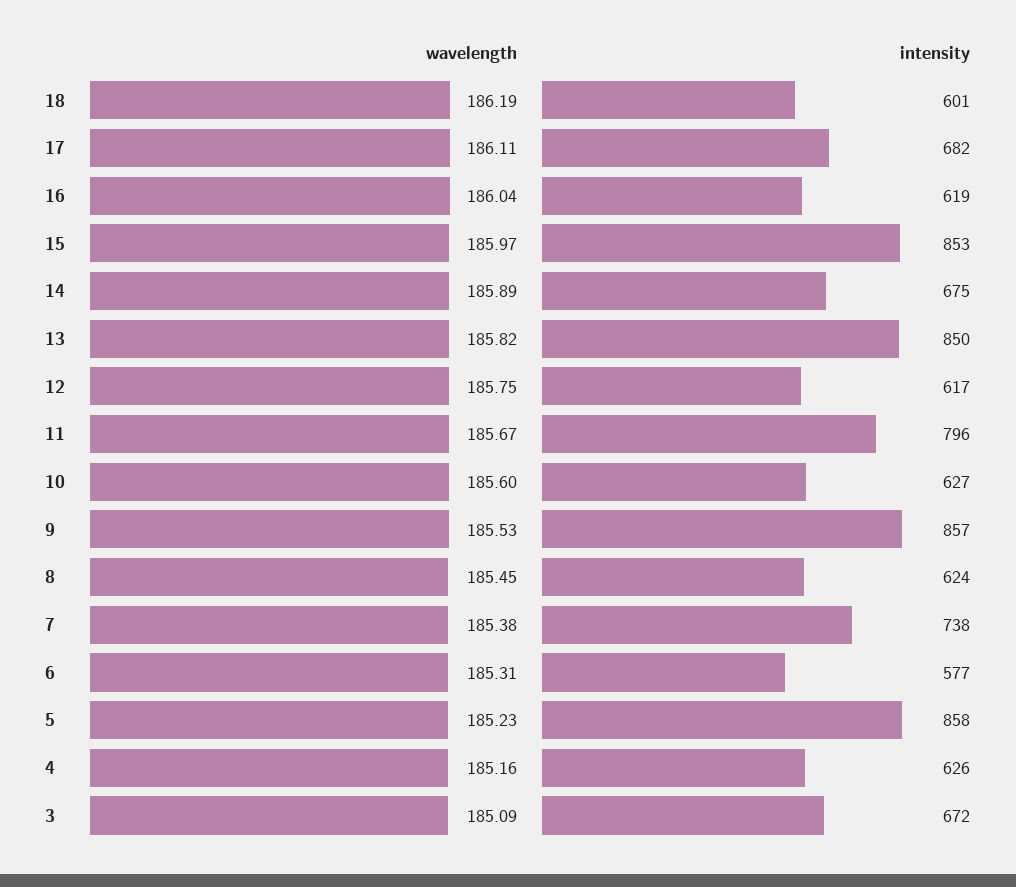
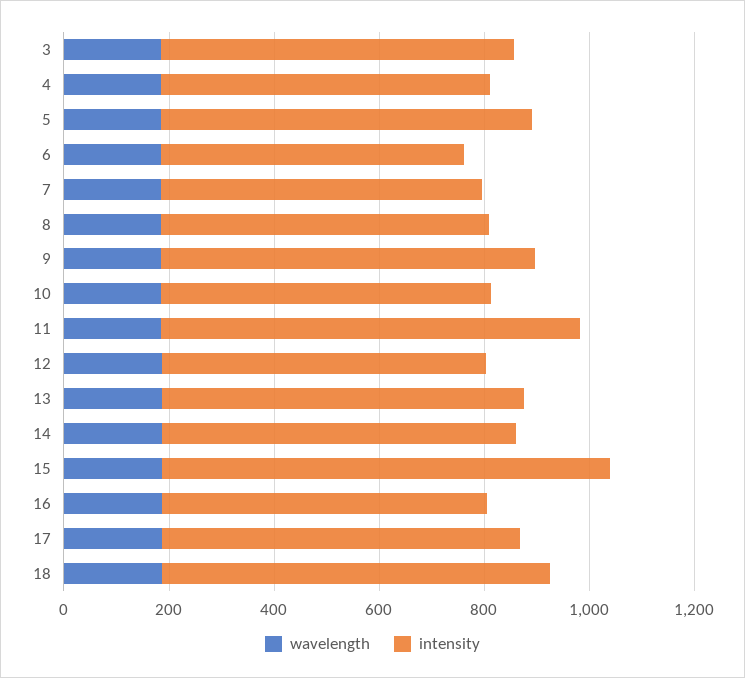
intensity, 18: 601 -> 750
intensity, 13: 850 -> 700
intensity, 9: 857 -> 700
intensity, 7: 738 -> 600
intensity, 5: 858 -> 700

